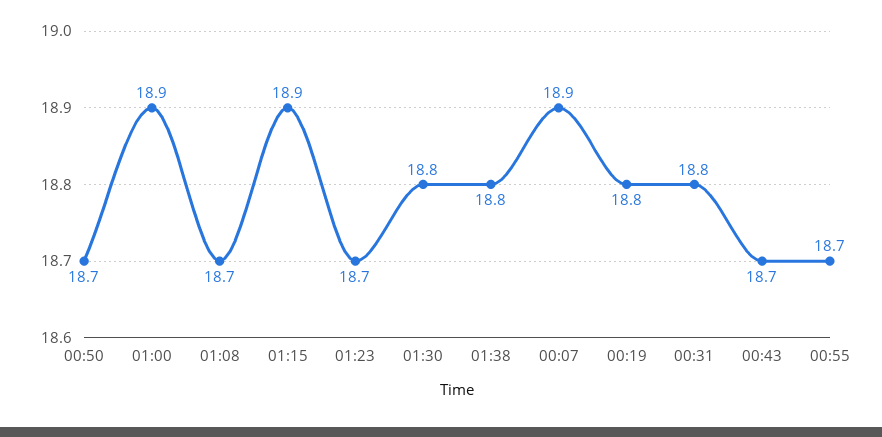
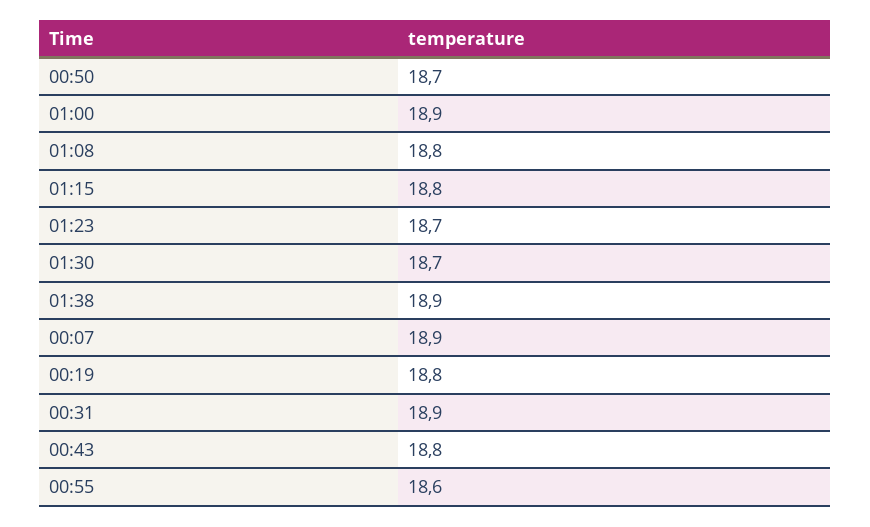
01:08: 18.7 -> 18.8
01:15: 18.9 -> 18.8
01:30: 18.8 -> 18.7
01:38: 18.8 -> 18.9
00:31: 18.8 -> 18.9
00:43: 18.7 -> 18.8
00:55: 18.7 -> 18.6

